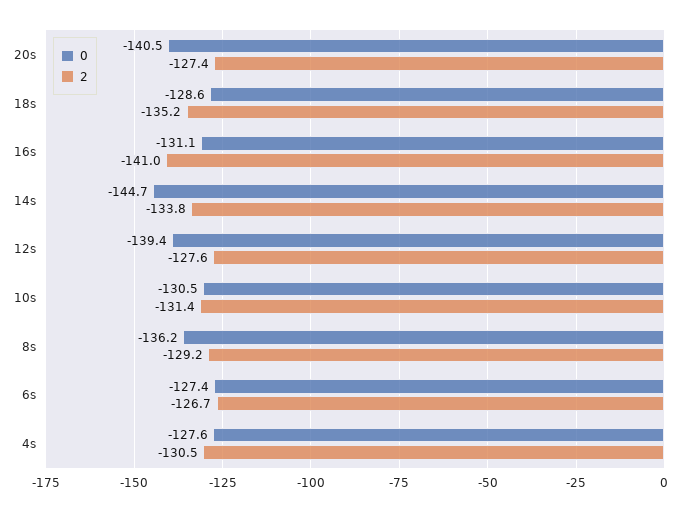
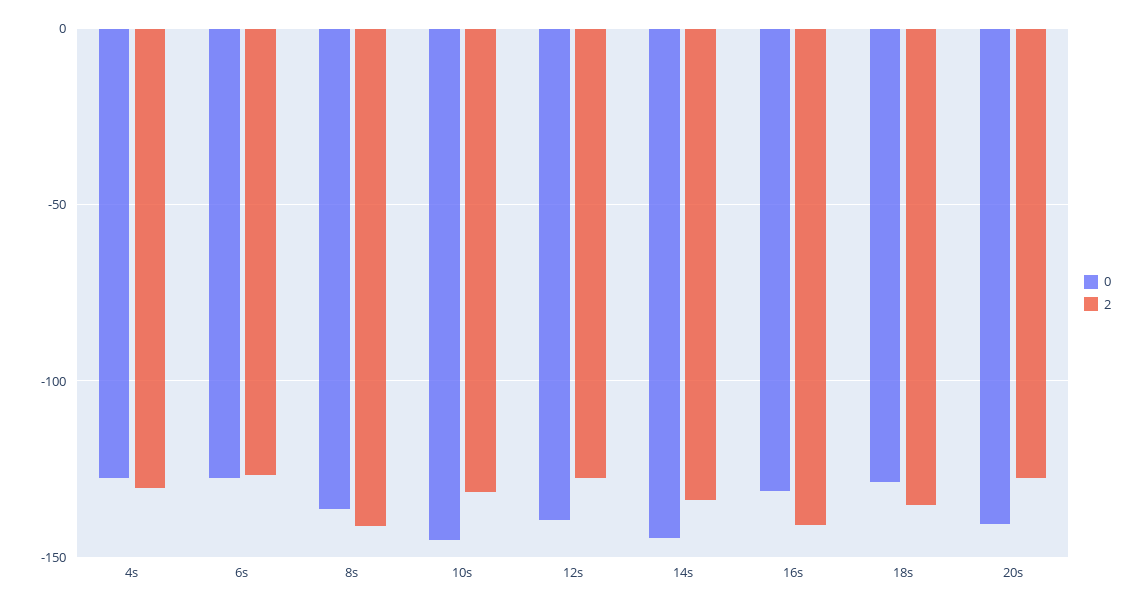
0, 10s: -130.5 -> -145
2, 8s: -129.2 -> -140

